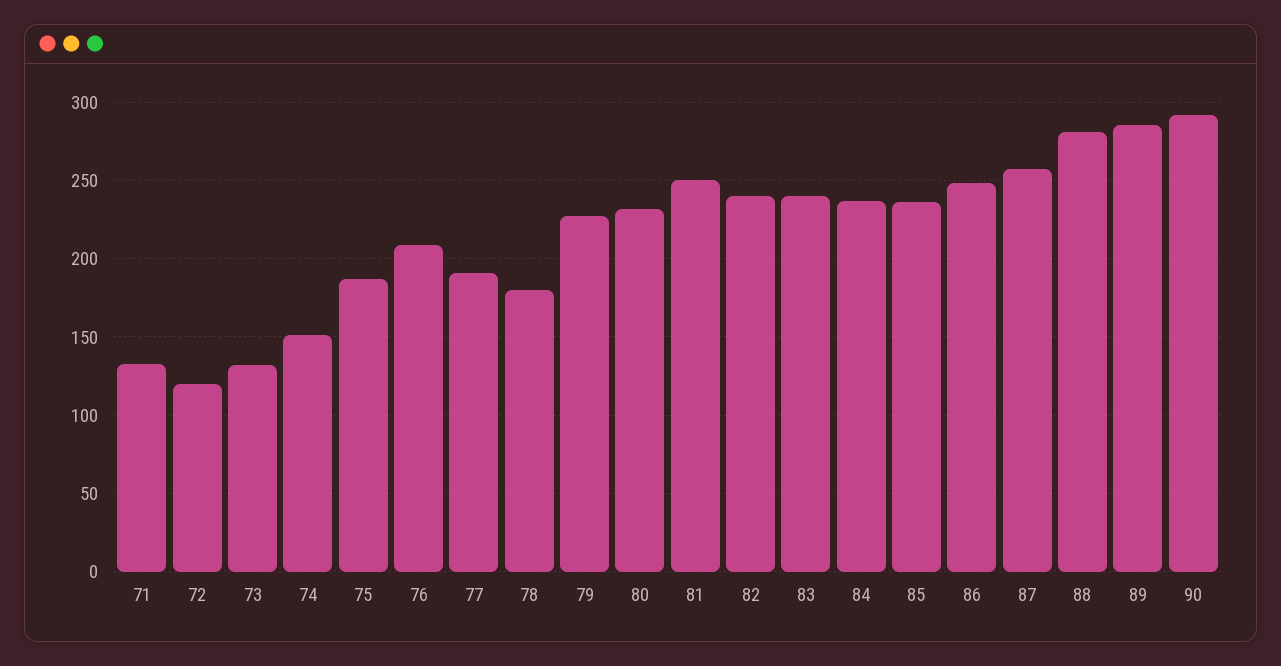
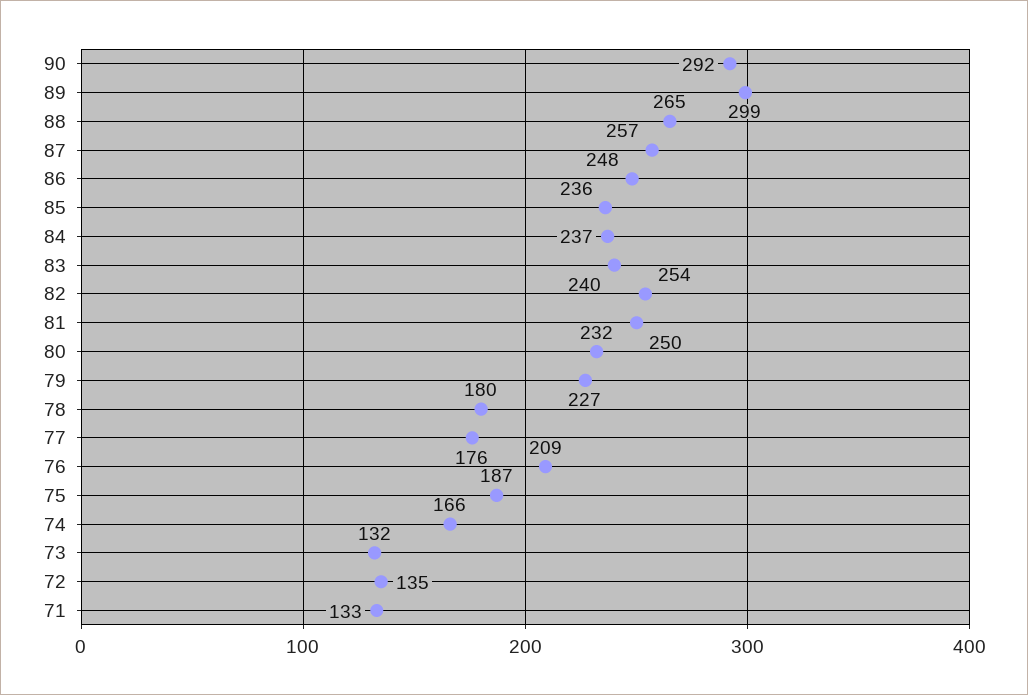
72: 120 -> 135
74: 150 -> 166
77: 190 -> 176
82: 240 -> 254
88: 280 -> 265
89: 285 -> 299

